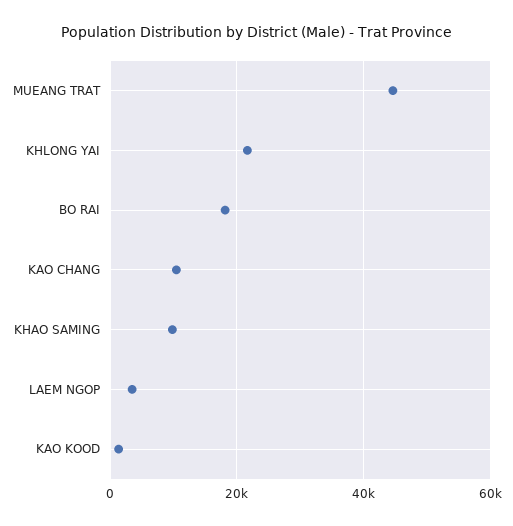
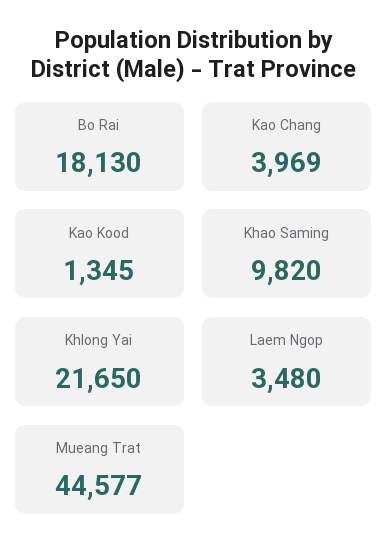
KAO CHANG: 10000 -> 3969

